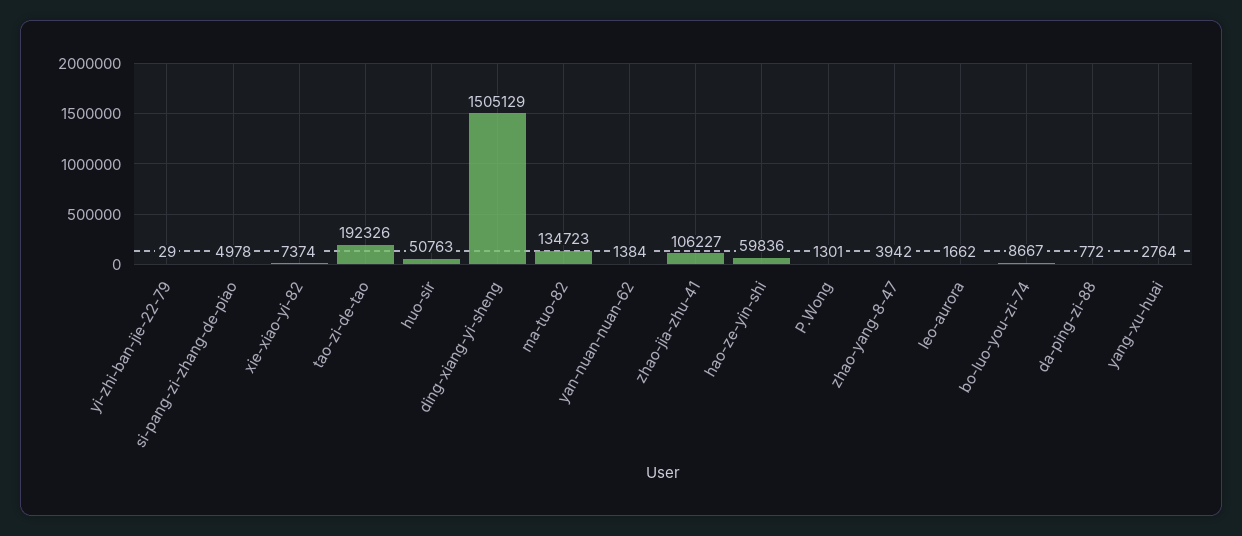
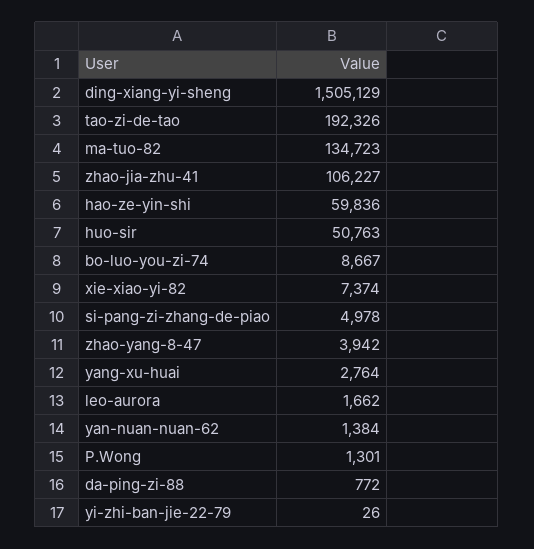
yi-zhi-ban-jie-22-79: 29 -> 26

